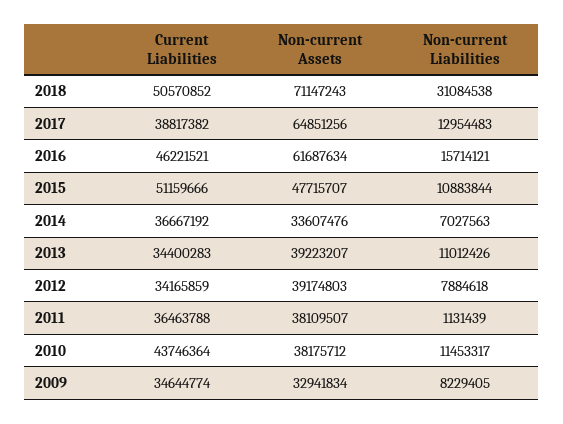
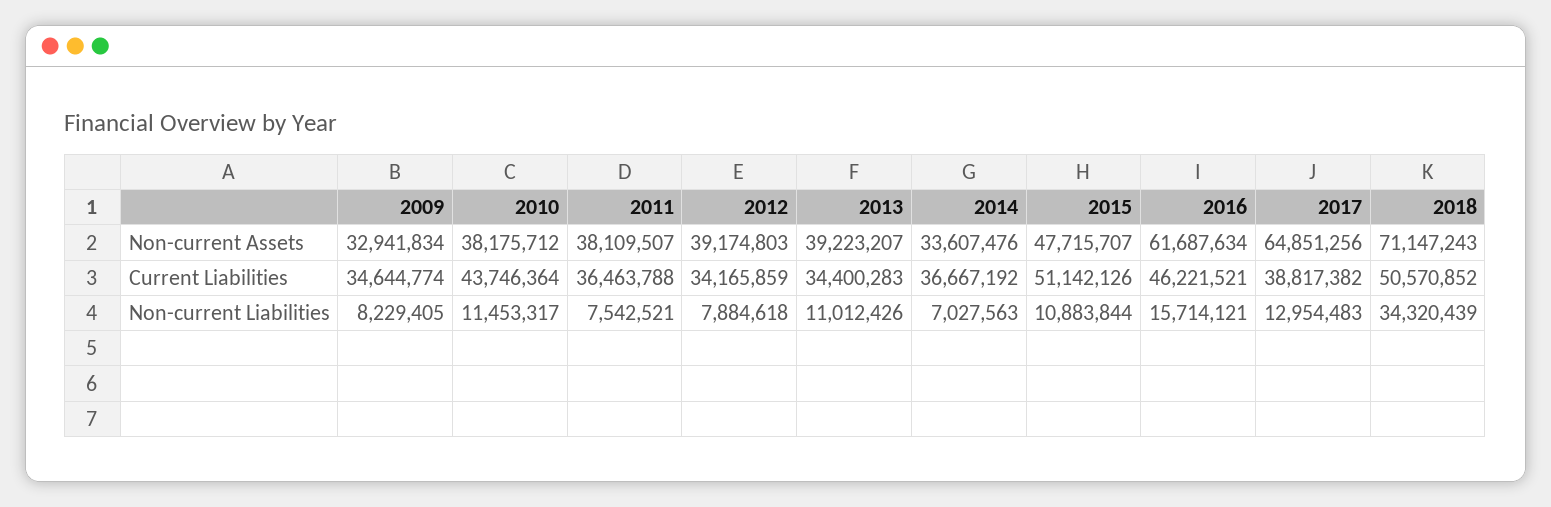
Non-current Liabilities, 2018: 31084538 -> 34320439
Current Liabilities, 2015: 51159666 -> 51142126
Non-current Liabilities, 2011: 1131439 -> 7542521

